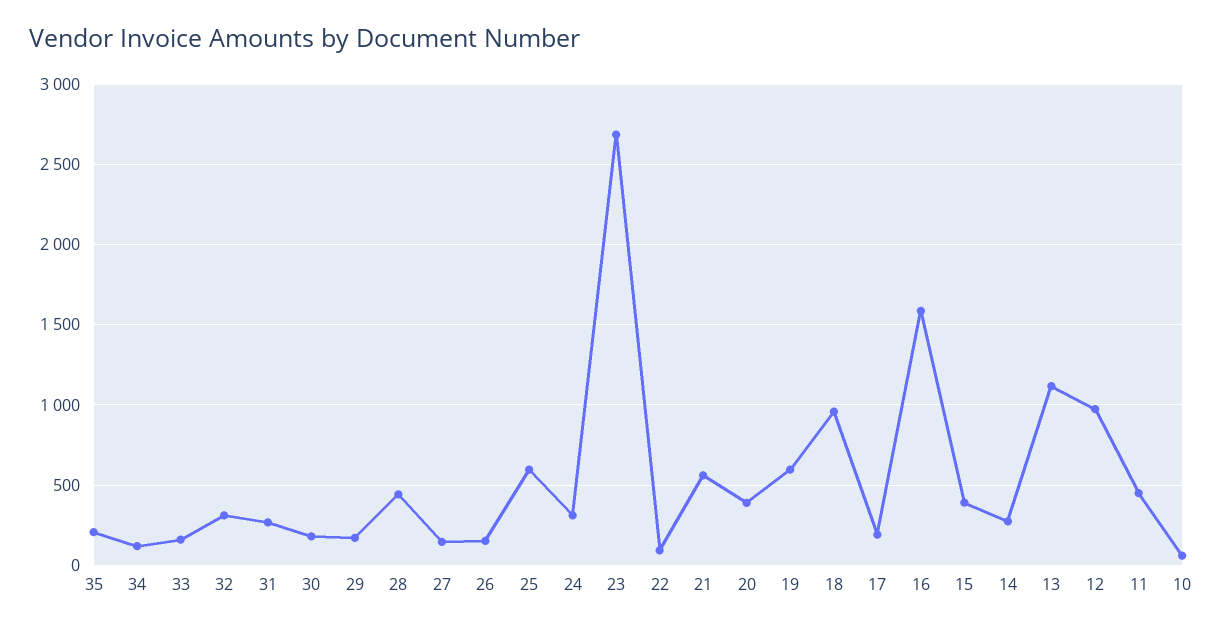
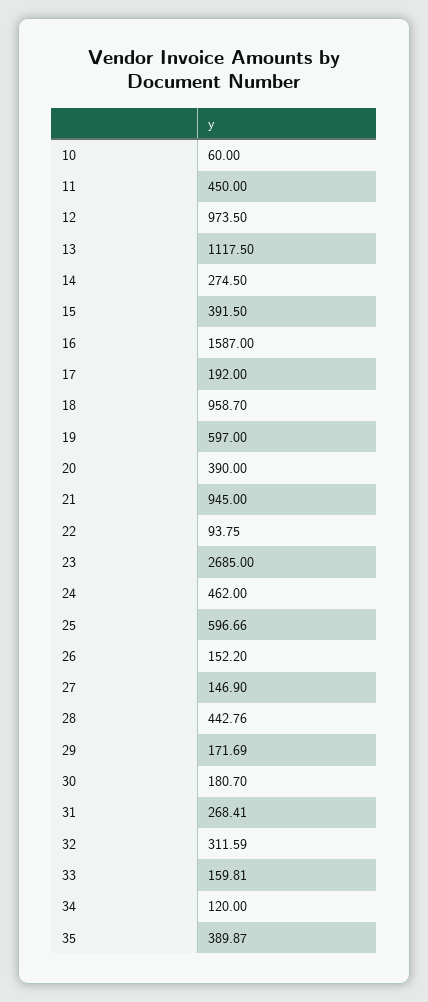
35: 200 -> 389.87
24: 300 -> 462
21: 550 -> 945

